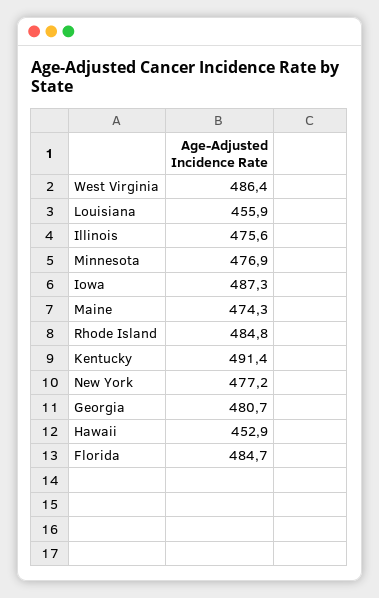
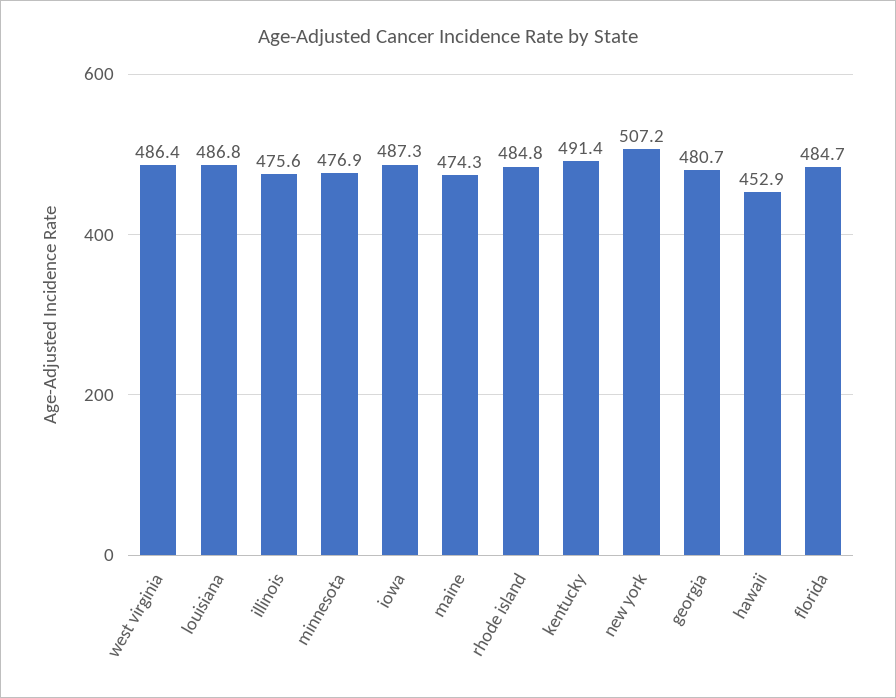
Louisiana: 455.9 -> 486.8
New York: 477.2 -> 507.2

